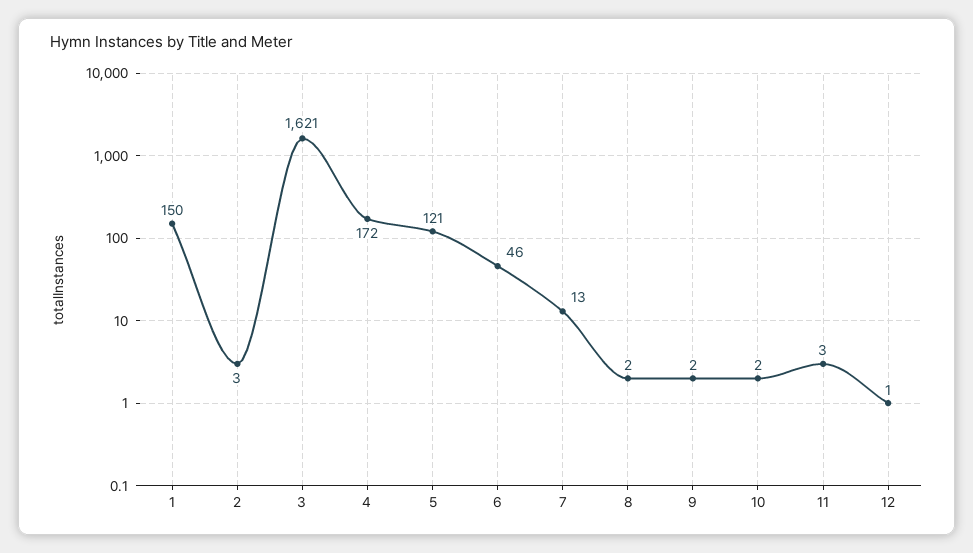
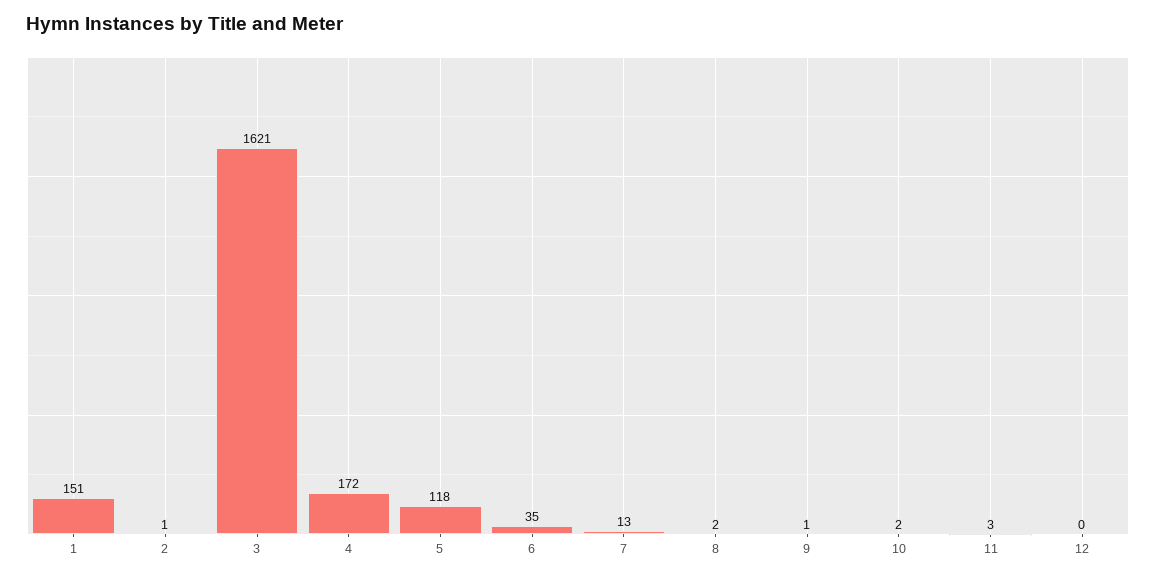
1: 150 -> 151
2: 3 -> 1
5: 121 -> 118
6: 46 -> 35
9: 2 -> 1
12: 1 -> 0

